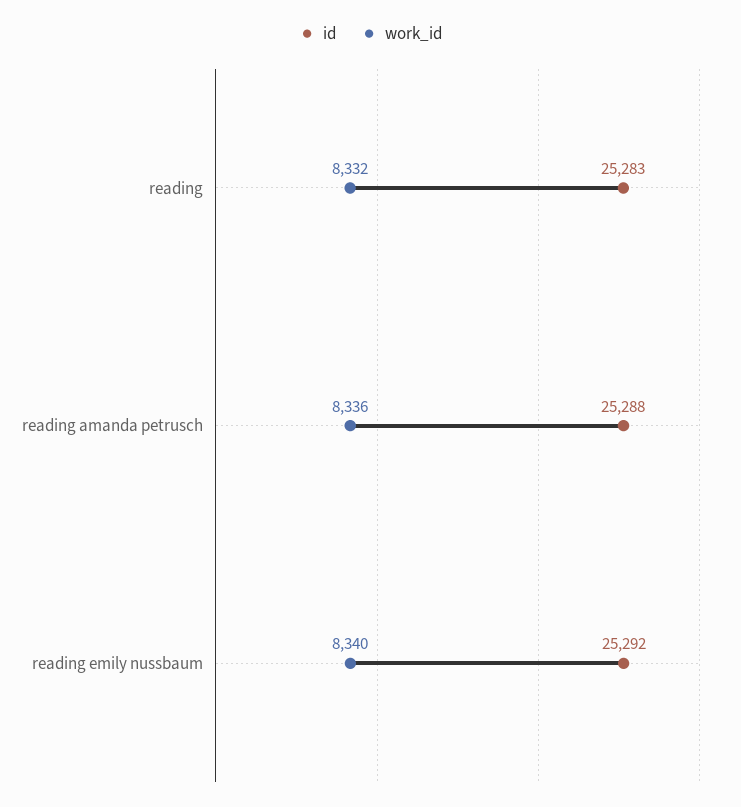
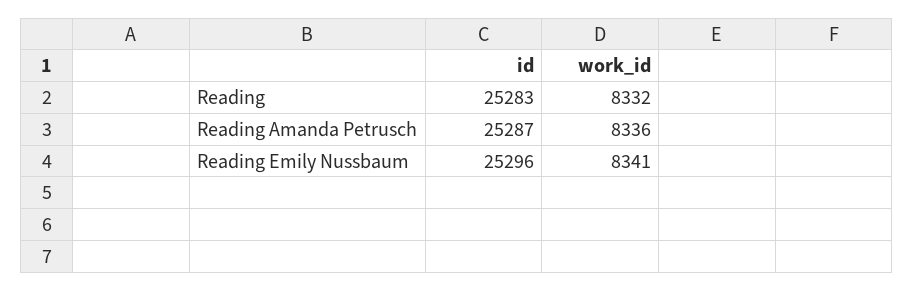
id, reading amanda petrusch: 25288 -> 25287
id, reading emily nussbaum: 25292 -> 25296
work_id, reading emily nussbaum: 8340 -> 8341

